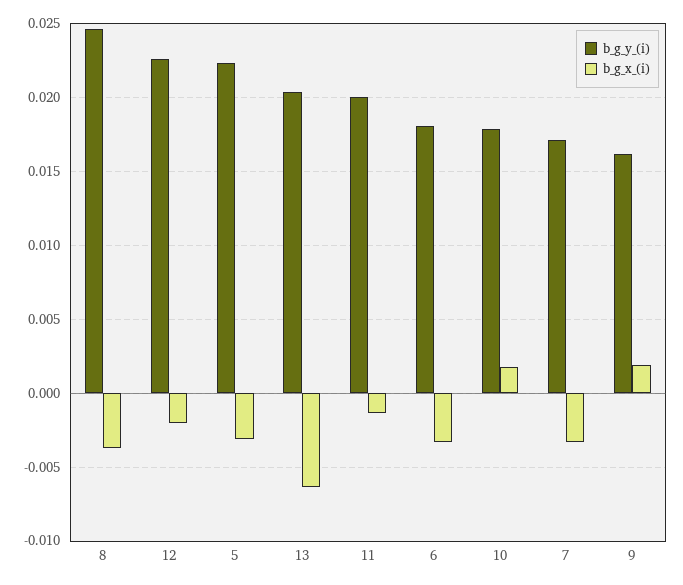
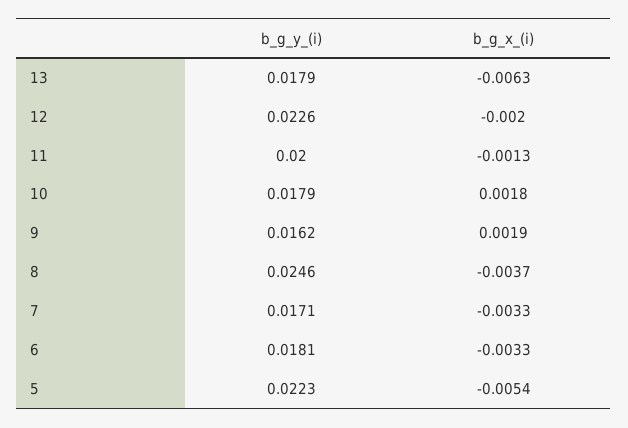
b_g_x_(i), 5: -0.003 -> -0.0054
b_g_y_(i), 13: 0.0205 -> 0.0179

